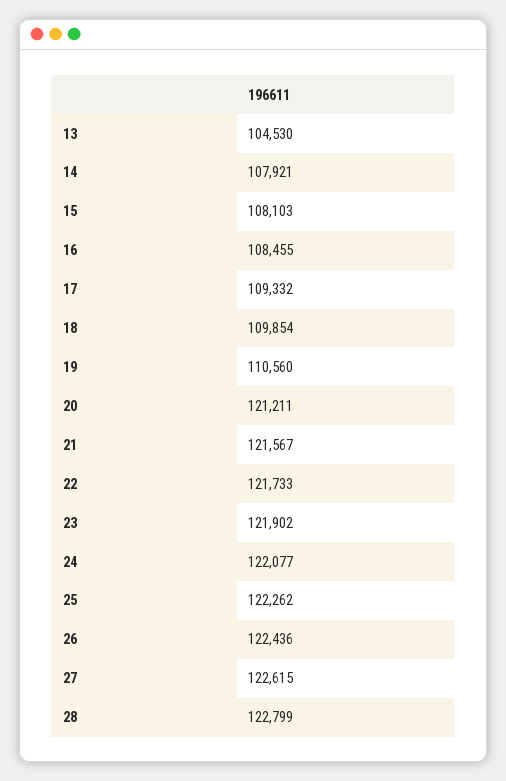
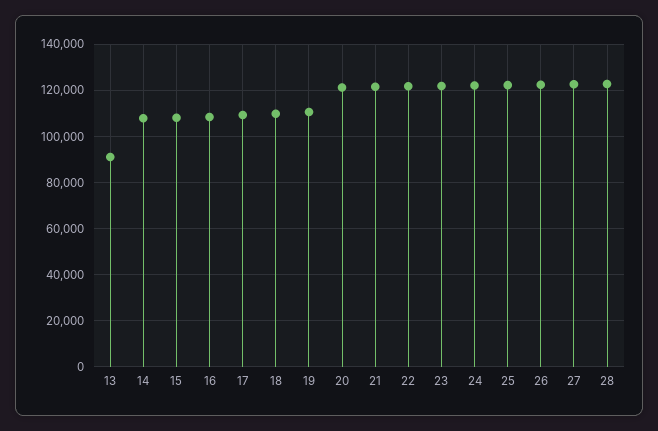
13: 104530 -> 90000

